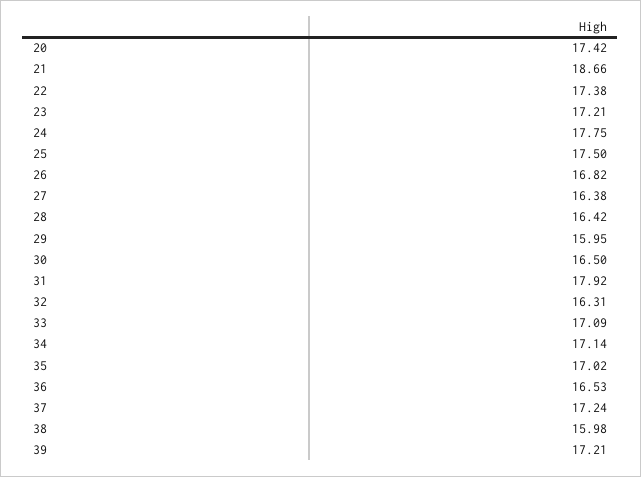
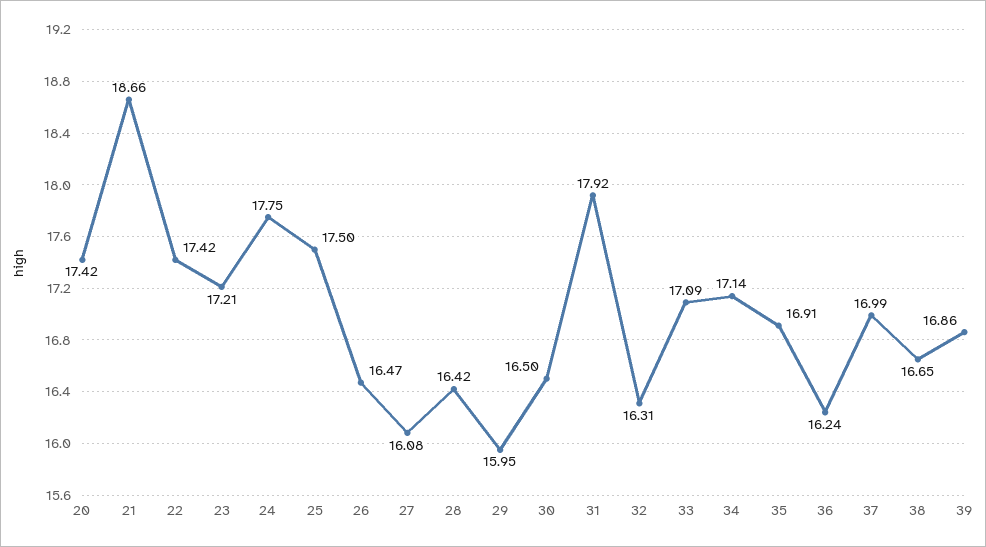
22: 17.38 -> 17.42
26: 16.82 -> 16.47
27: 16.38 -> 16.08
35: 17.02 -> 16.91
36: 16.53 -> 16.24
37: 17.24 -> 16.99
38: 15.98 -> 16.65
39: 17.21 -> 16.86

